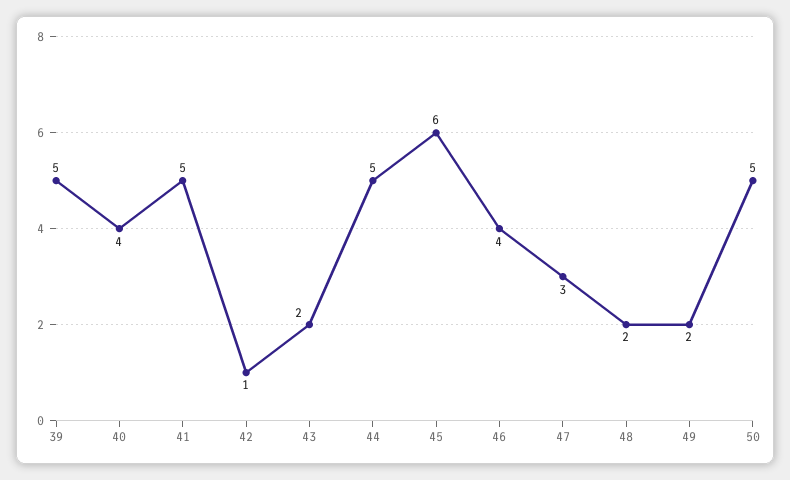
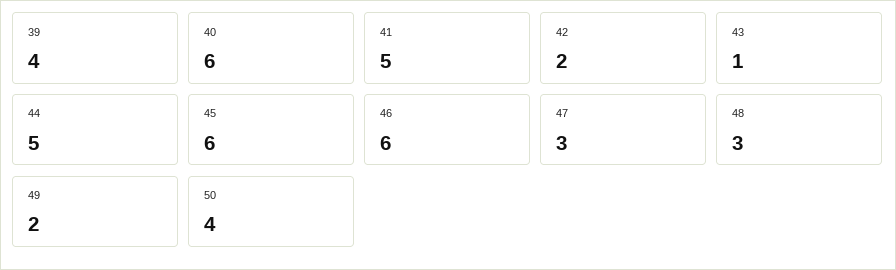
39: 5 -> 4
40: 4 -> 6
42: 1 -> 2
43: 2 -> 1
46: 4 -> 6
48: 2 -> 3
50: 5 -> 4

